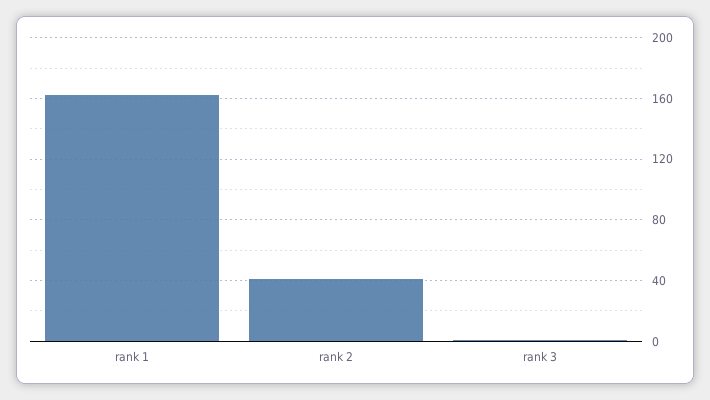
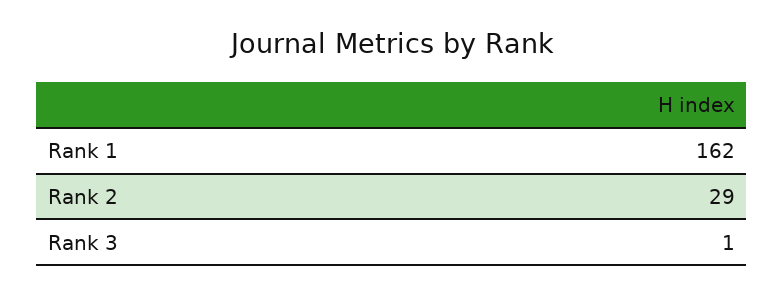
rank 2: 40 -> 29

